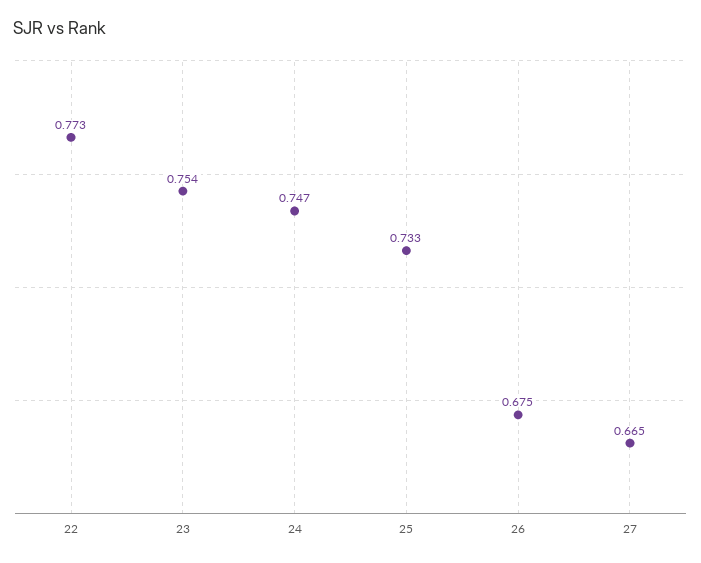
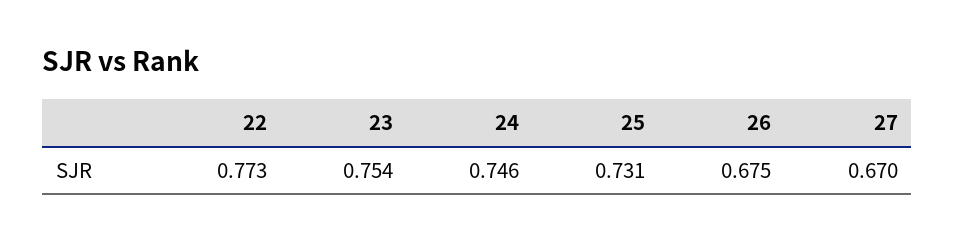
24: 0.747 -> 0.746
25: 0.733 -> 0.731
27: 0.665 -> 0.67

